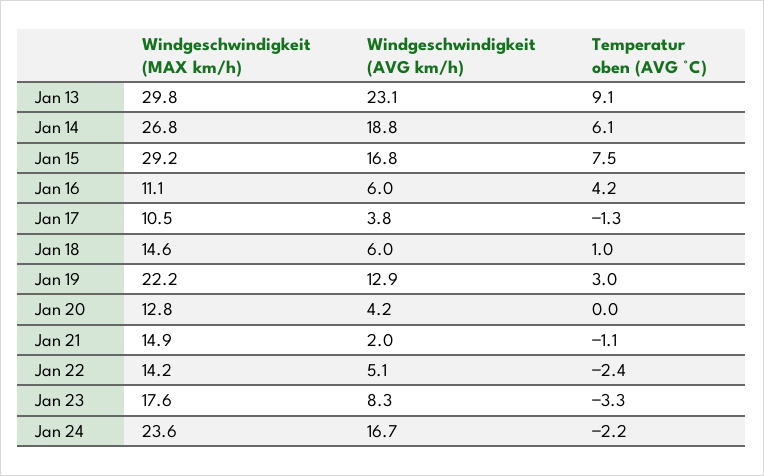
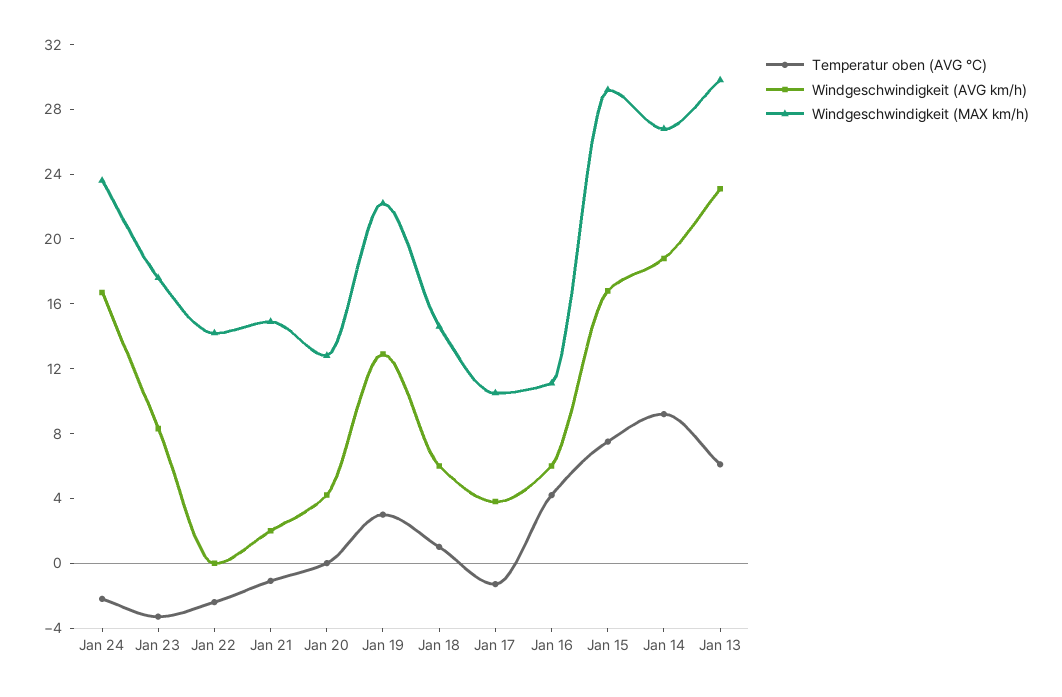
Temperatur oben (AVG °C), Jan 13: 9.1 -> 6
Temperatur oben (AVG °C), Jan 14: 6.1 -> 9
Windgeschwindigkeit (AVG km/h), Jan 22: 5.1 -> 0

